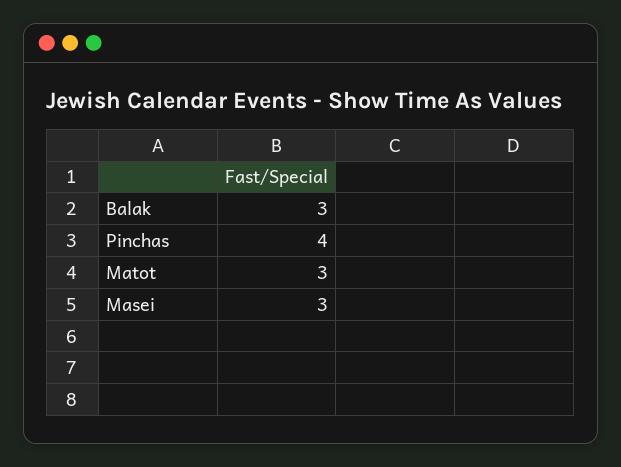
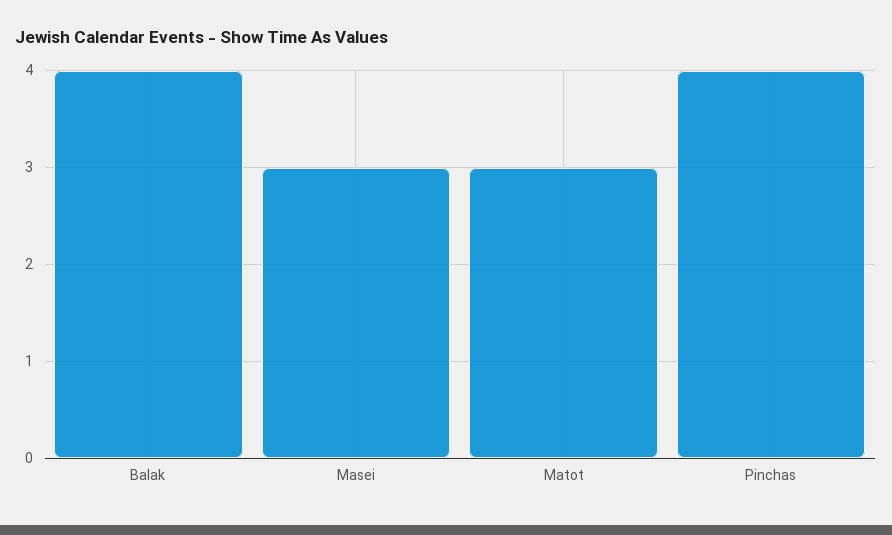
Balak: 3 -> 4

